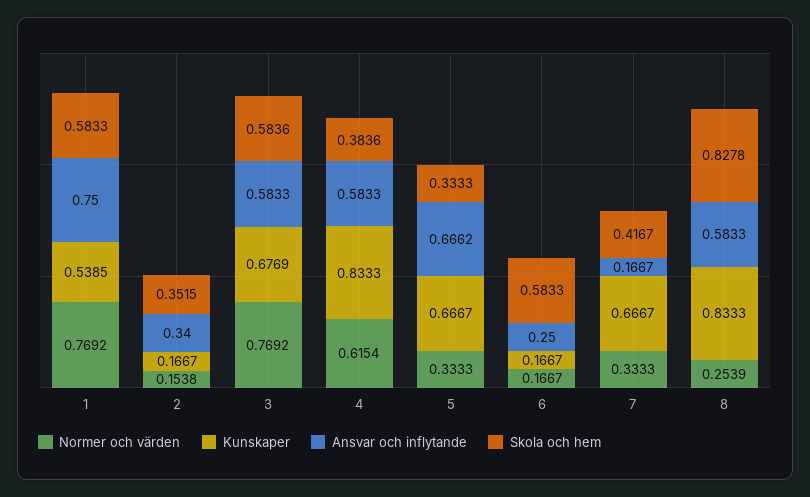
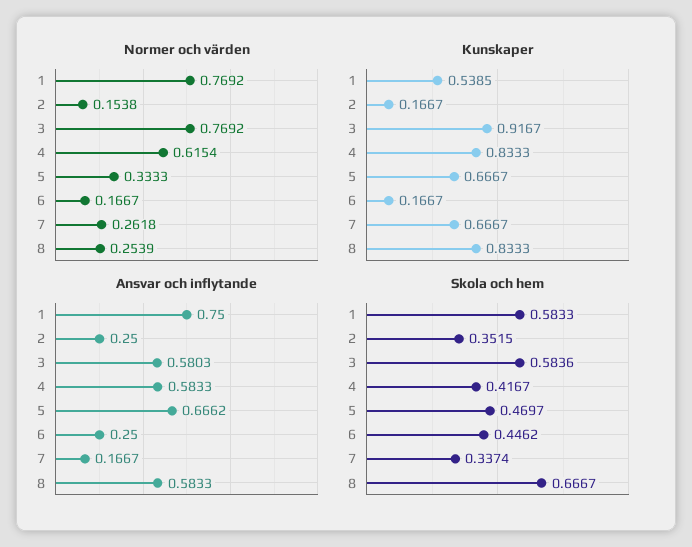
Ansvar och inflytande, 2: 0.34 -> 0.25
Kunskaper, 3: 0.6769 -> 0.9167
Ansvar och inflytande, 3: 0.5833 -> 0.5803
Skola och hem, 4: 0.3836 -> 0.4167
Skola och hem, 5: 0.3333 -> 0.4697
Skola och hem, 6: 0.5833 -> 0.4462
Normer och värden, 7: 0.3333 -> 0.2618
Skola och hem, 7: 0.4167 -> 0.3374
Skola och hem, 8: 0.8278 -> 0.6667

